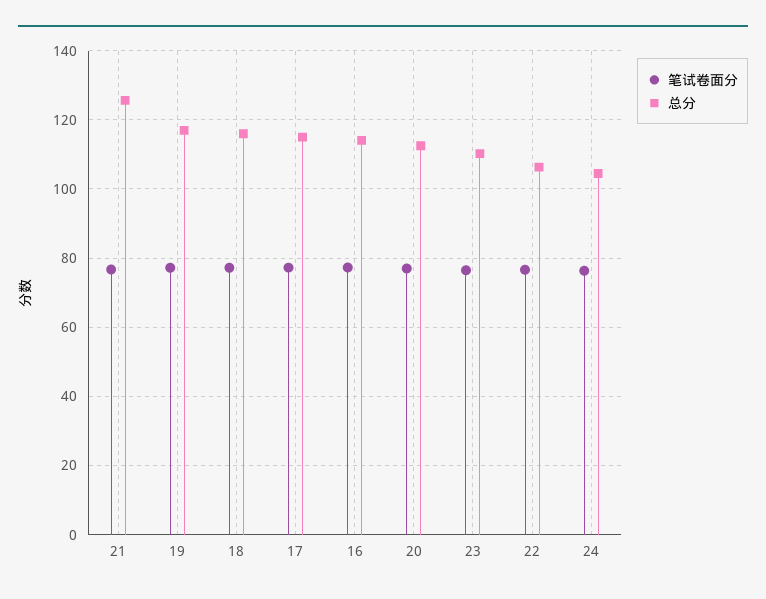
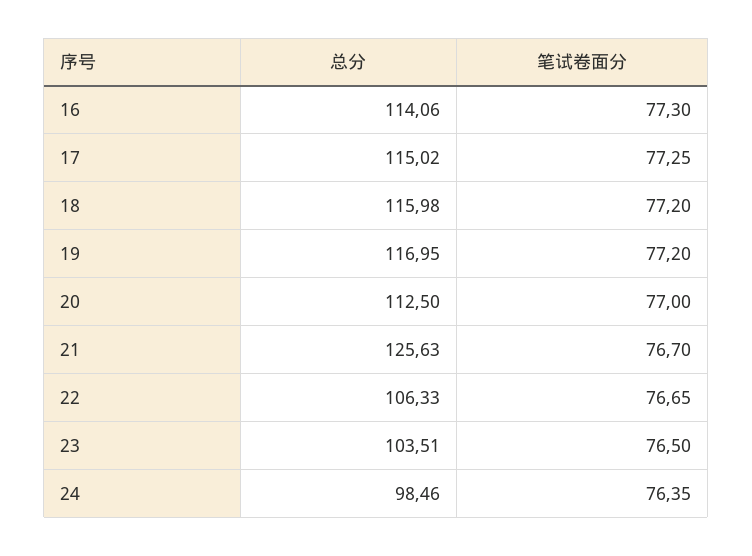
总分, 23: 110 -> 103.51
总分, 24: 104 -> 98.46

